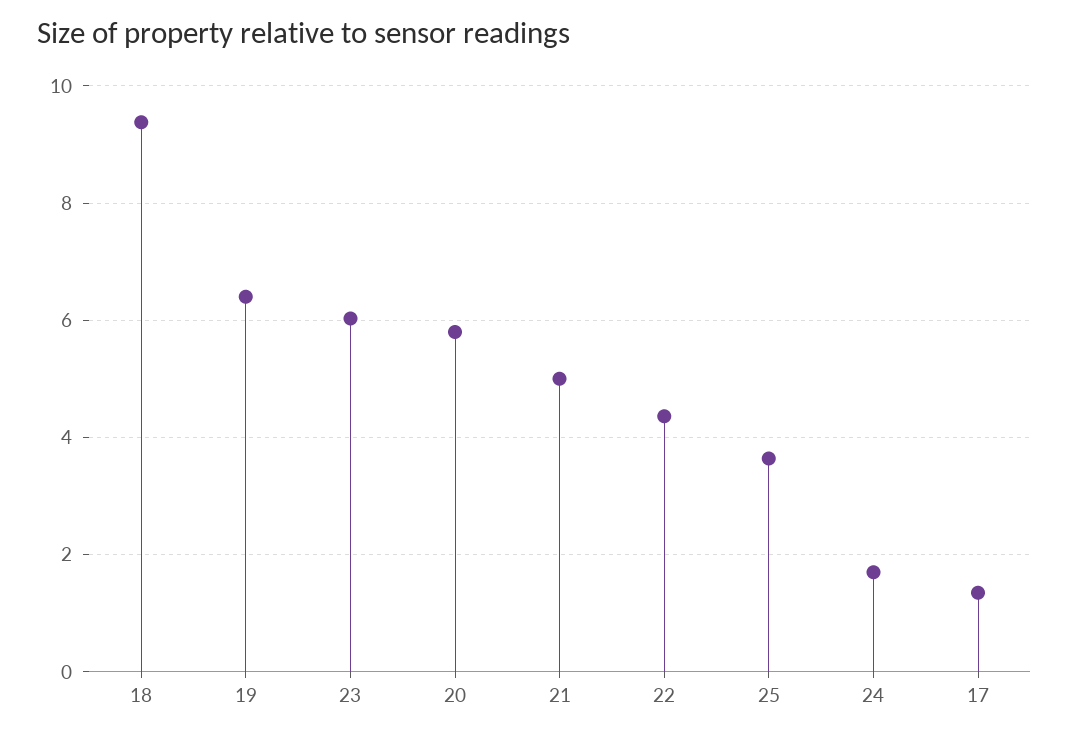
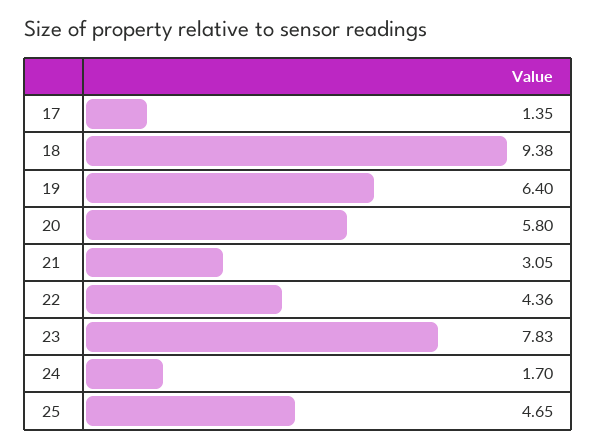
23: 6 -> 7.83
21: 5 -> 3.05
25: 3.6 -> 4.65

